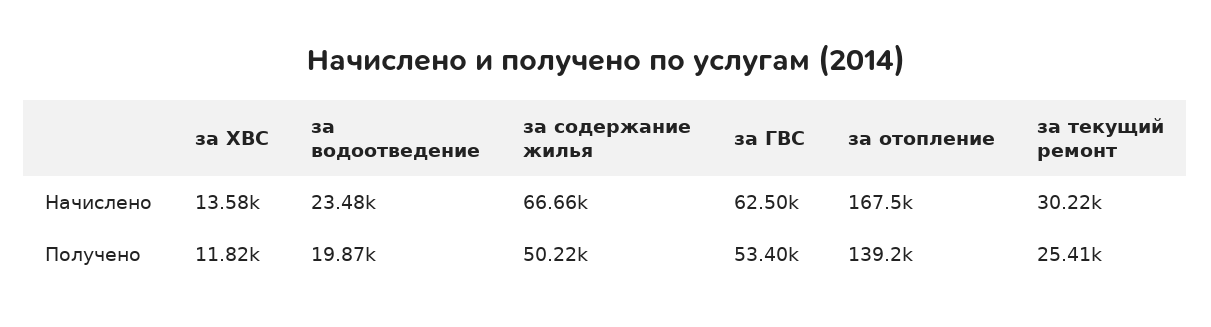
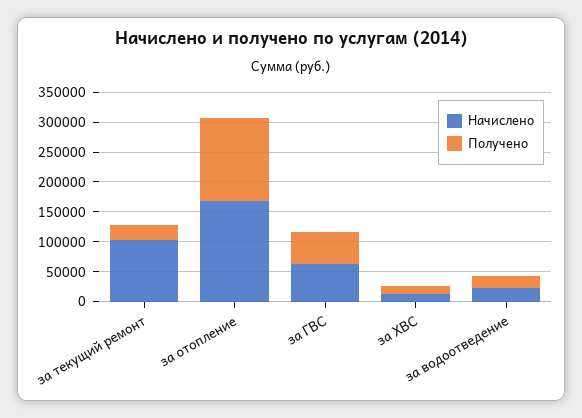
Начислено, за содержание жилья: 66660 -> none
Начислено, за текущий ремонт: 30220 -> 100000
Получено, за содержание жилья: 50220 -> none

